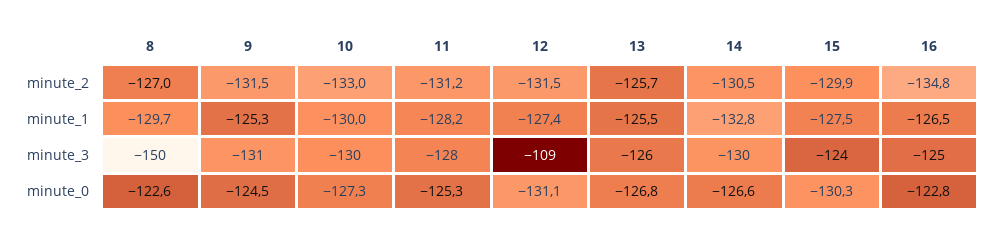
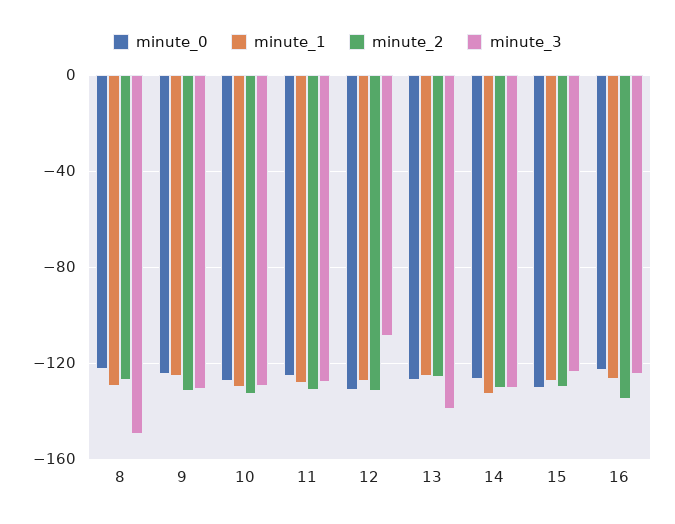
minute_3, 13: -126 -> -140

